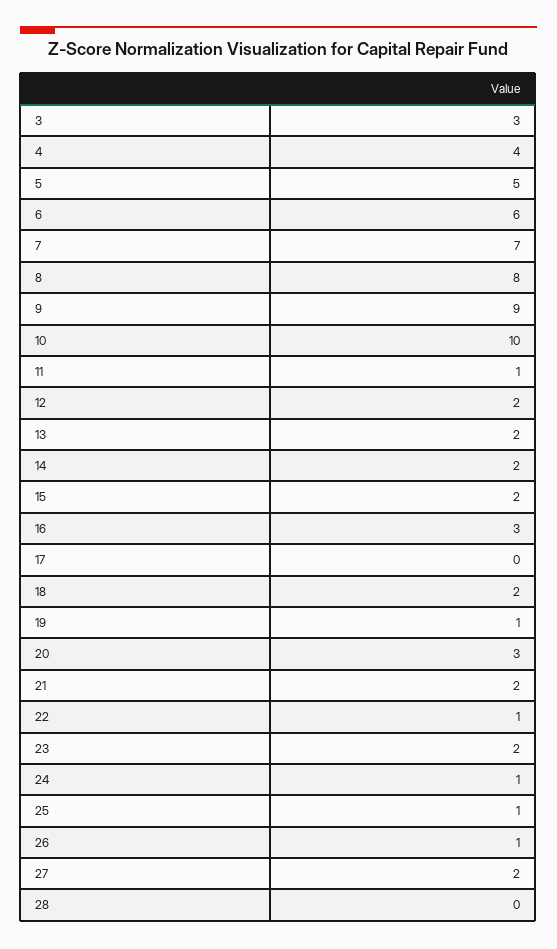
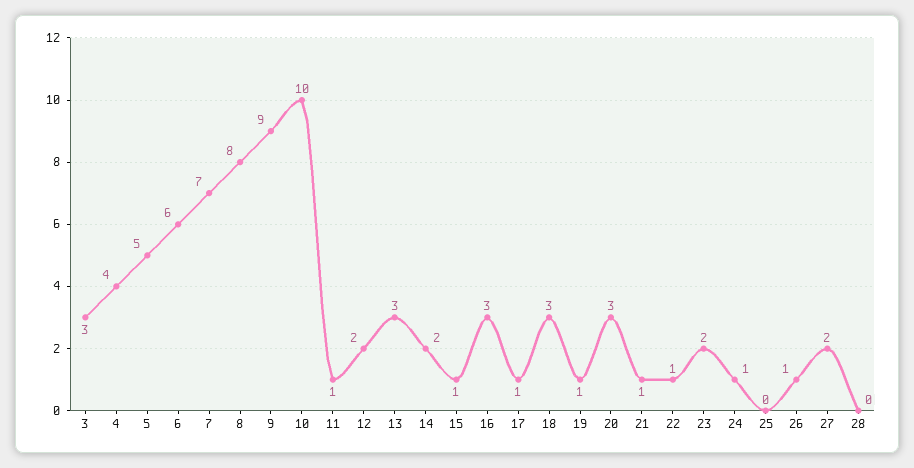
13: 2 -> 3
15: 2 -> 1
17: 0 -> 1
18: 2 -> 3
21: 2 -> 1
25: 1 -> 0

